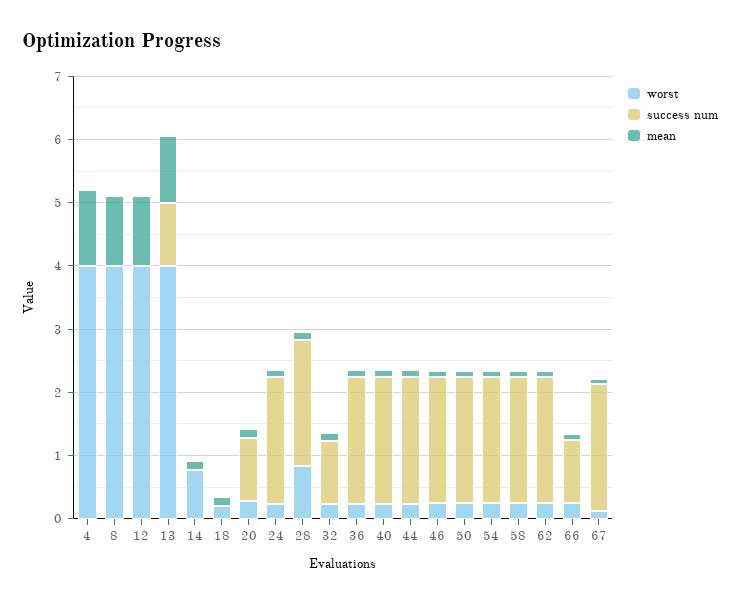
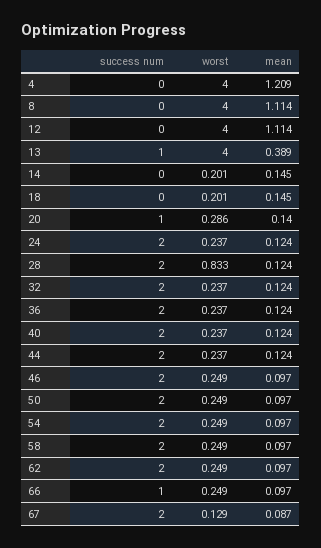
mean, 13: 1 -> 0.389
worst, 14: 0.8 -> 0.201
success num, 32: 1 -> 2

